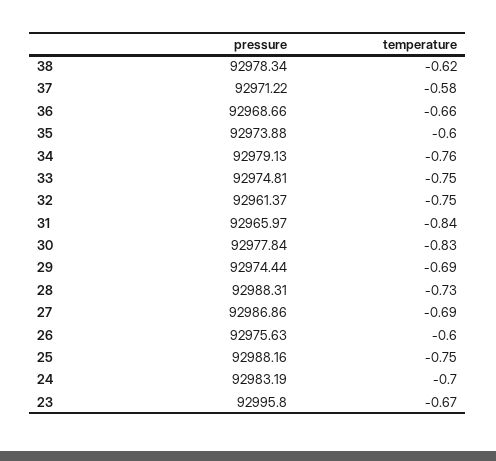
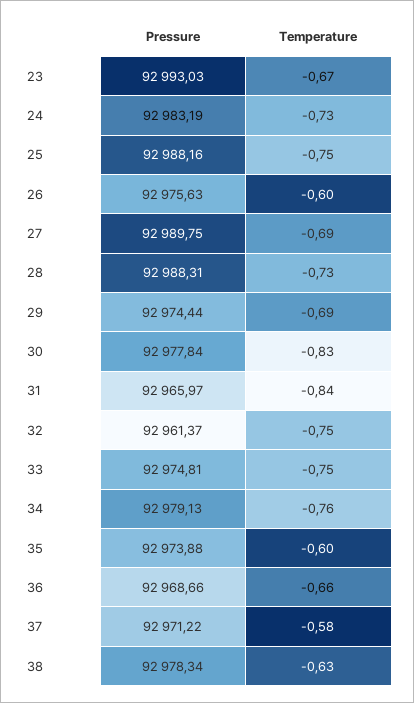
temperature, 38: -0.62 -> -0.63
pressure, 27: 92986.86 -> 92989.75
temperature, 24: -0.7 -> -0.73
pressure, 23: 92995.8 -> 92993.03

